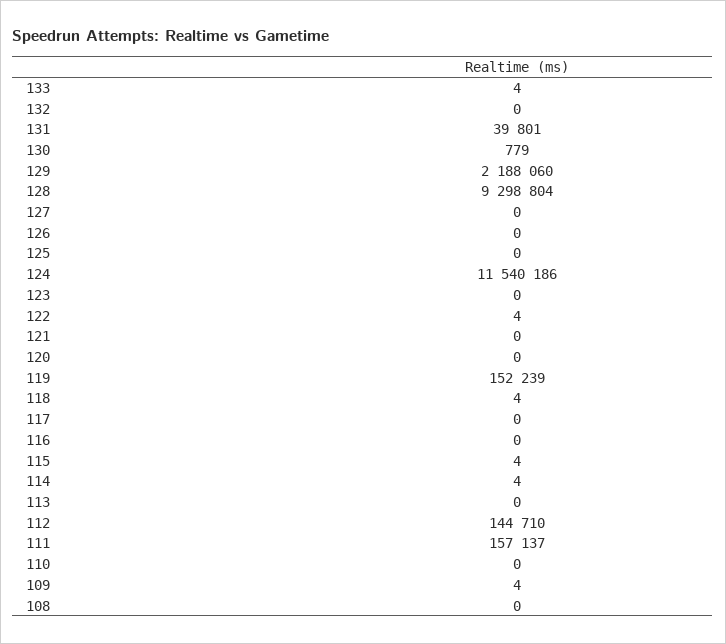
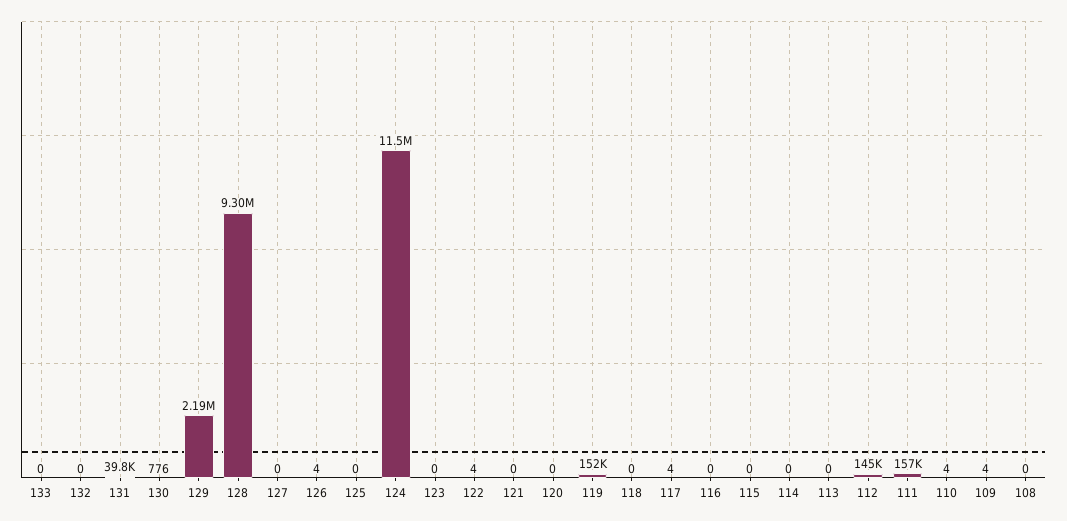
133: 4 -> 0
130: 779 -> 776
126: 0 -> 4
118: 4 -> 0
117: 0 -> 4
115: 4 -> 0
114: 4 -> 0
110: 0 -> 4

